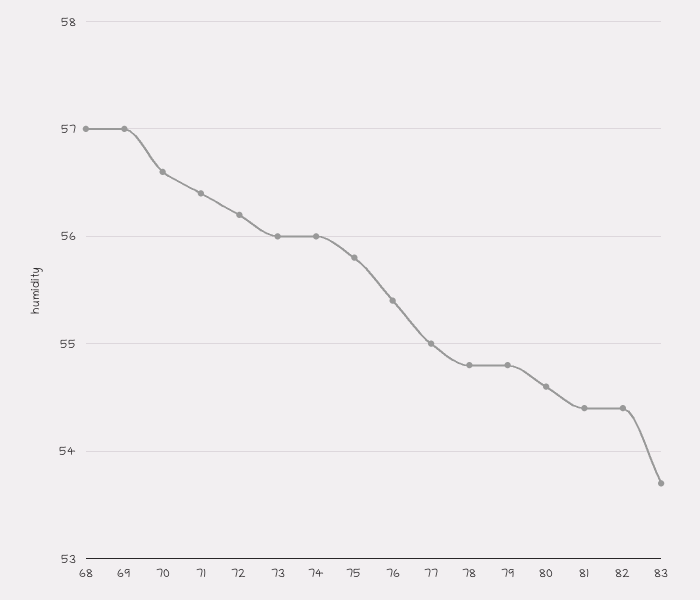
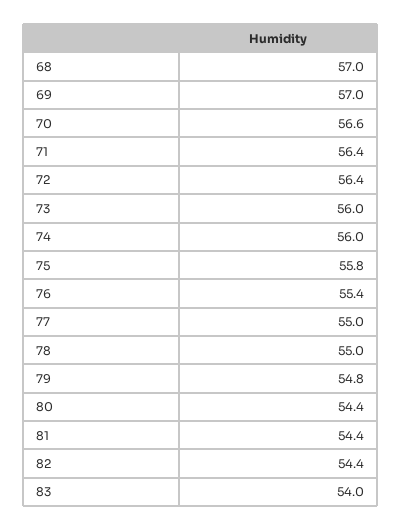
72: 56.2 -> 56.4
78: 54.8 -> 55
80: 54.6 -> 54.4
83: 53.7 -> 54

